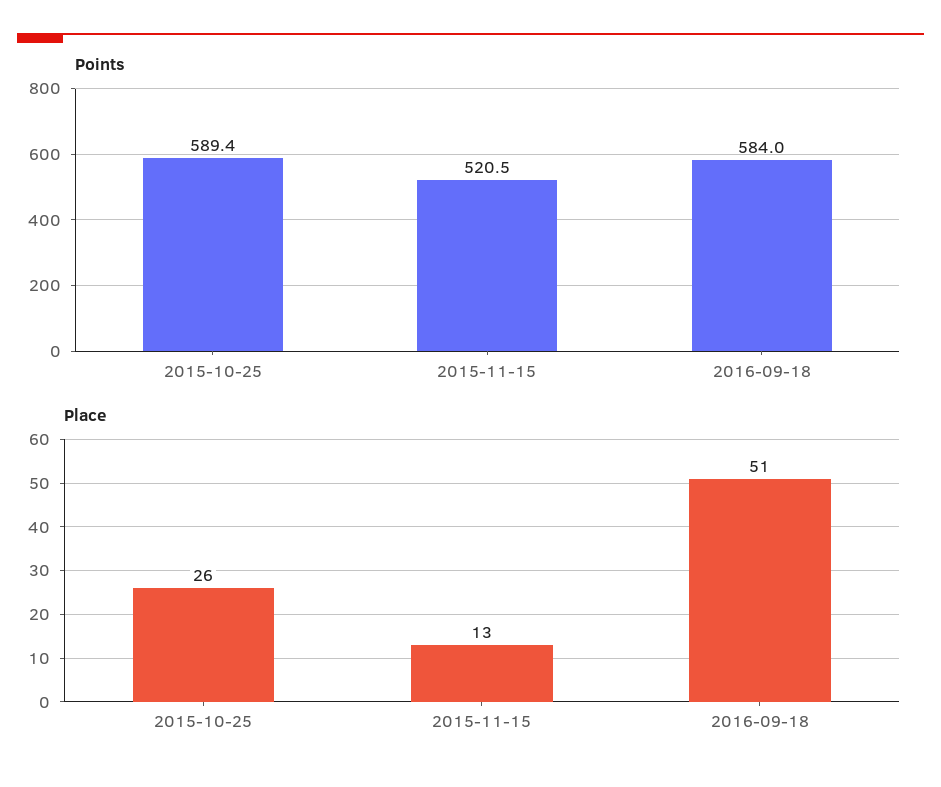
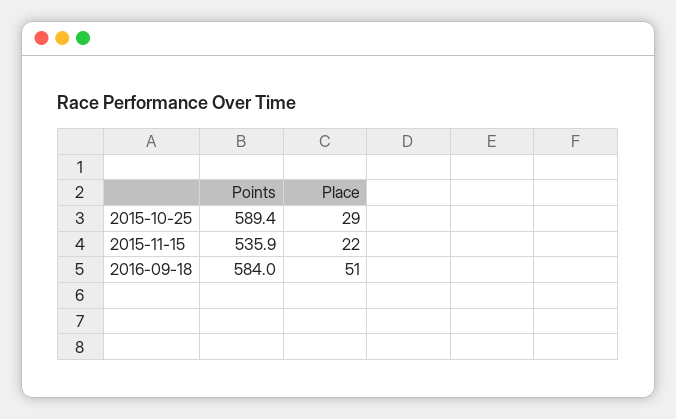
Points, 2015-11-15: 520.5 -> 535.9
Place, 2015-10-25: 26 -> 29
Place, 2015-11-15: 13 -> 22

